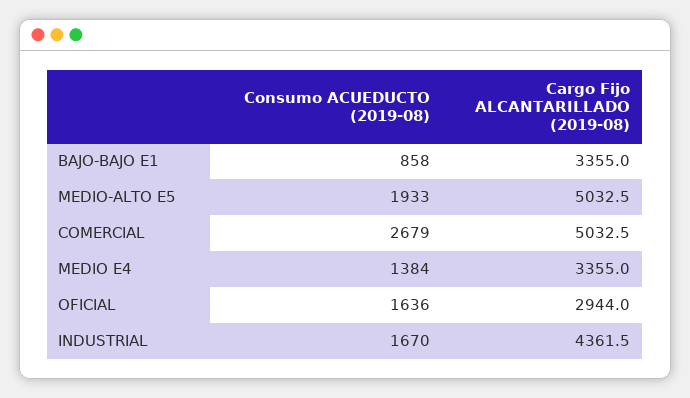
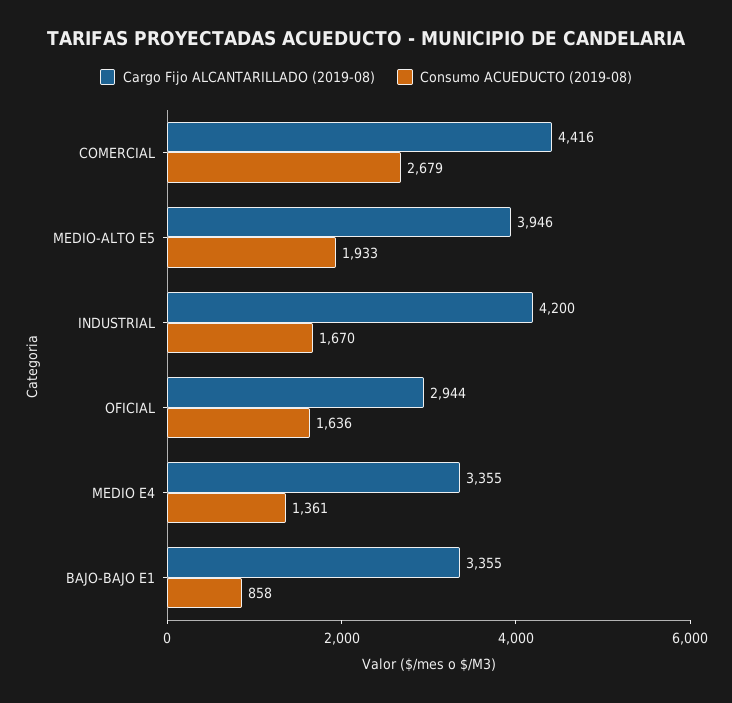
Cargo Fijo ALCANTARILLADO (2019-08), MEDIO-ALTO E5: 5032.5 -> 3946
Cargo Fijo ALCANTARILLADO (2019-08), COMERCIAL: 5032.5 -> 4416
Consumo ACUEDUCTO (2019-08), MEDIO E4: 1384 -> 1361
Cargo Fijo ALCANTARILLADO (2019-08), INDUSTRIAL: 4361.5 -> 4200

